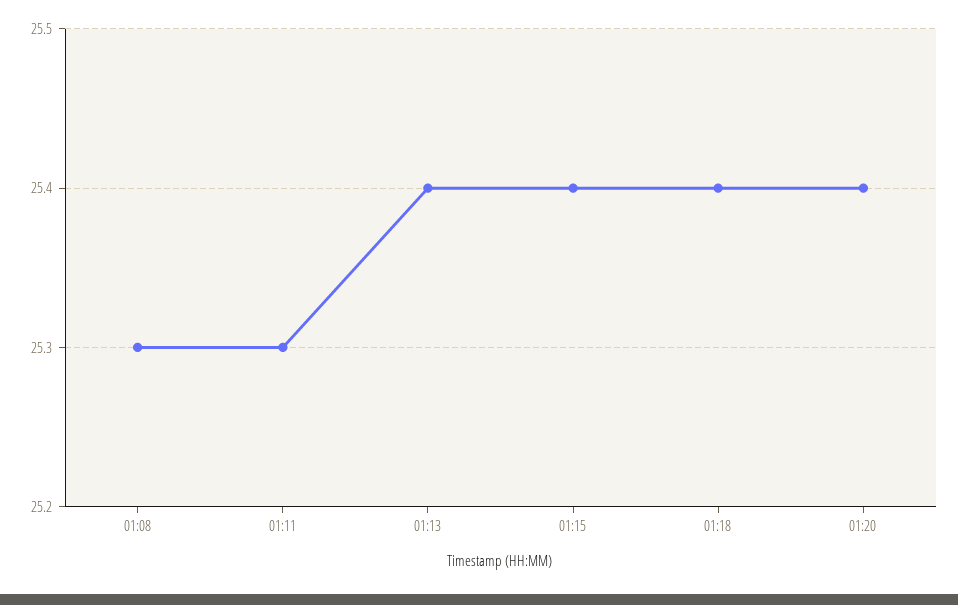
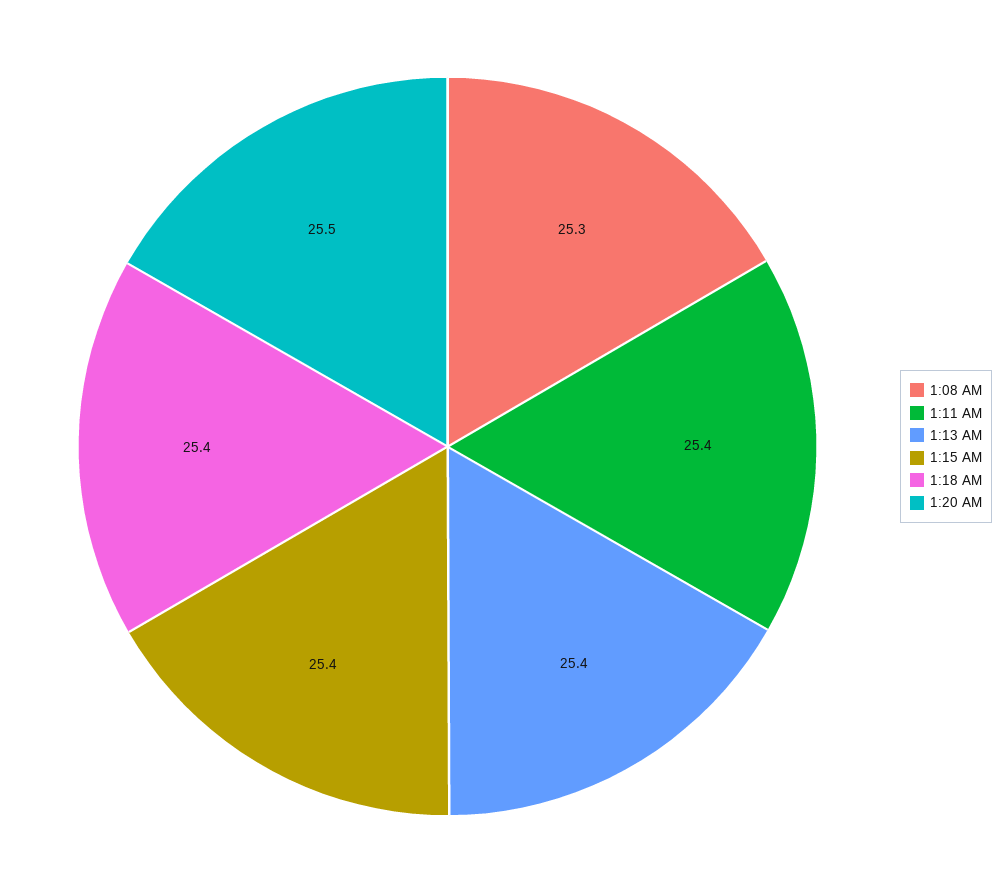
01:11: 25.3 -> 25.4
01:20: 25.4 -> 25.5

